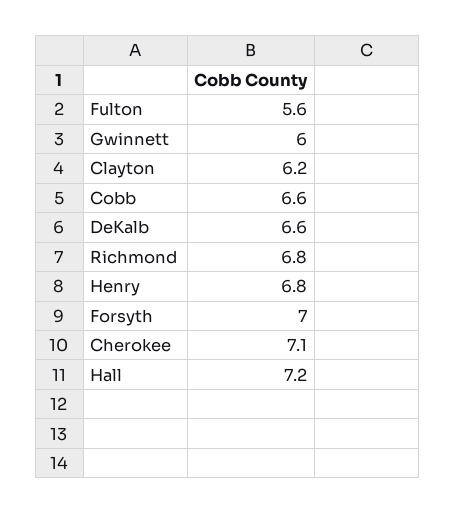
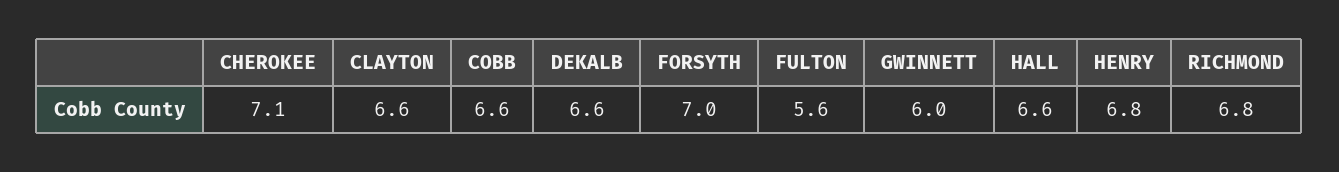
Clayton: 6.2 -> 6.6
Hall: 7.2 -> 6.6

